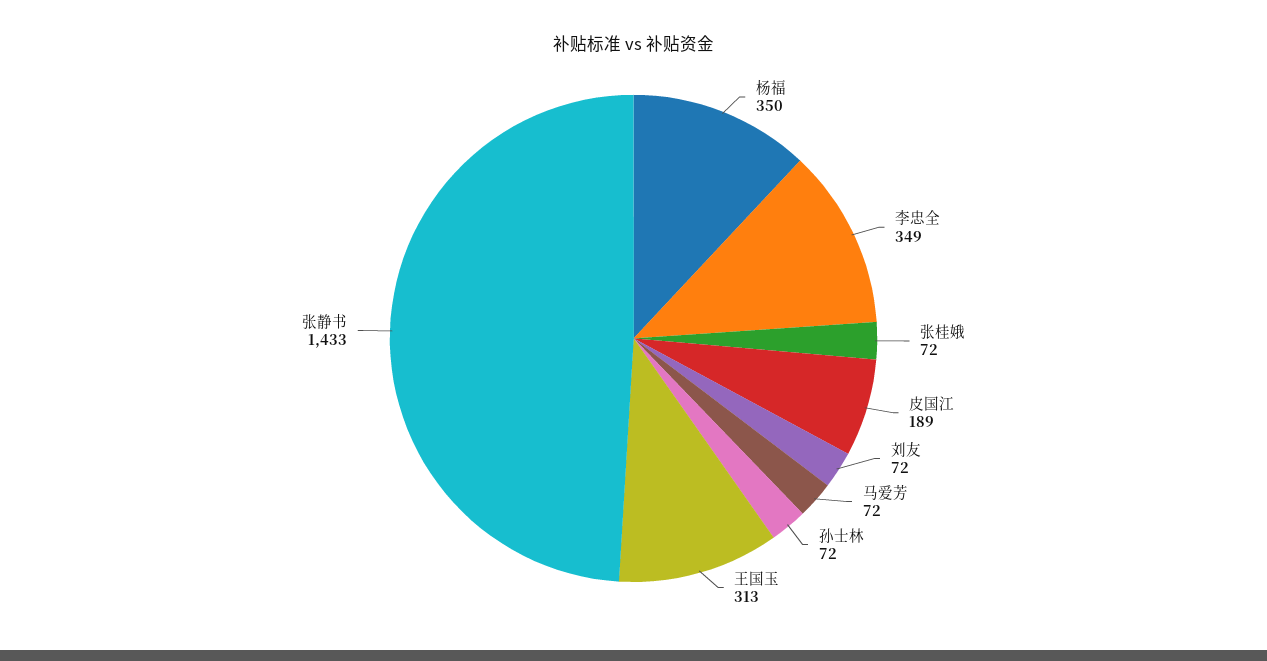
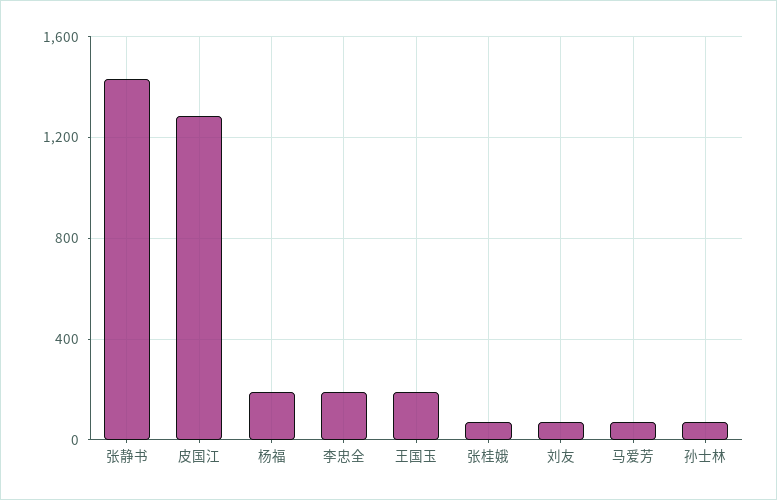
杨福: 350 -> 200
李忠全: 349 -> 200
皮国江: 189 -> 1300
王国玉: 313 -> 200

